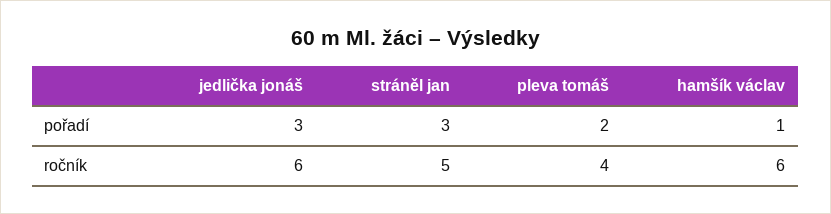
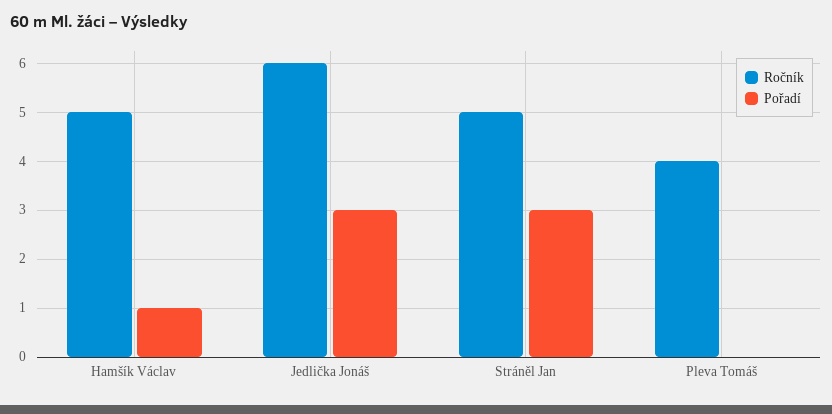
pořadí, pleva tomáš: 2 -> 0
ročník, hamšík václav: 6 -> 5

